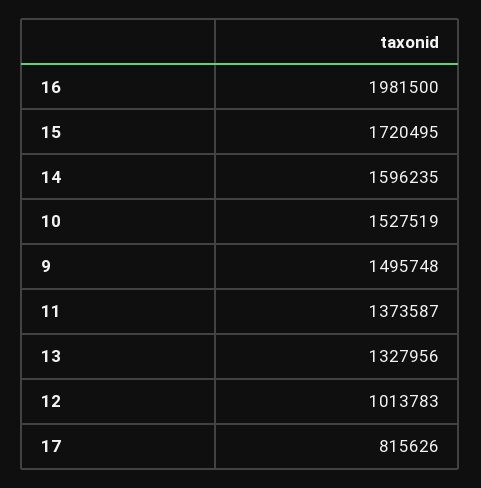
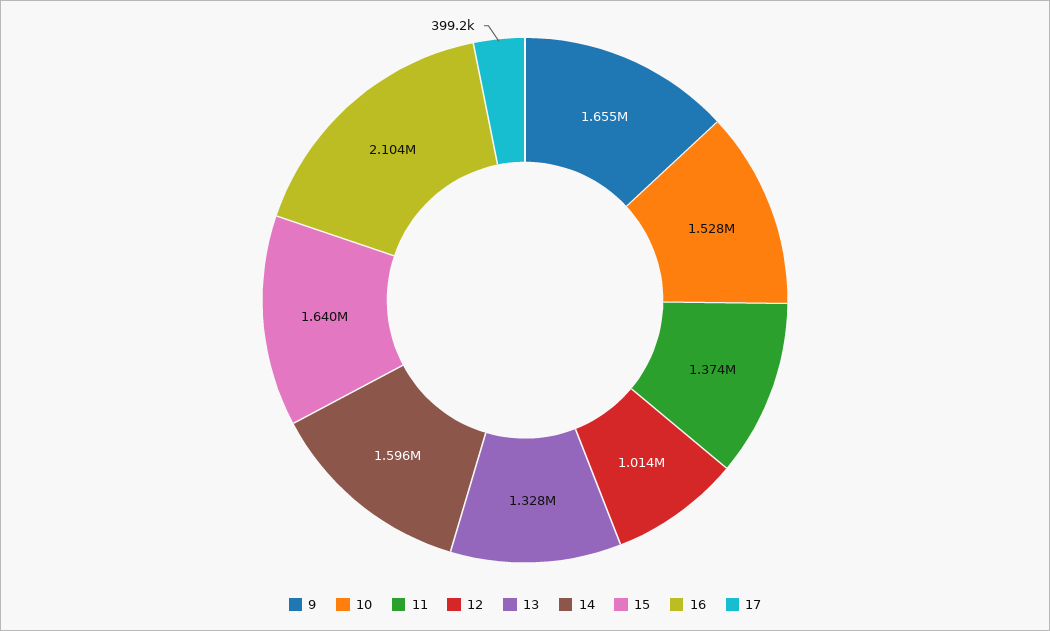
16: 1981500 -> 2104000
15: 1720495 -> 1640000
9: 1495748 -> 1655000
17: 815626 -> 399200

